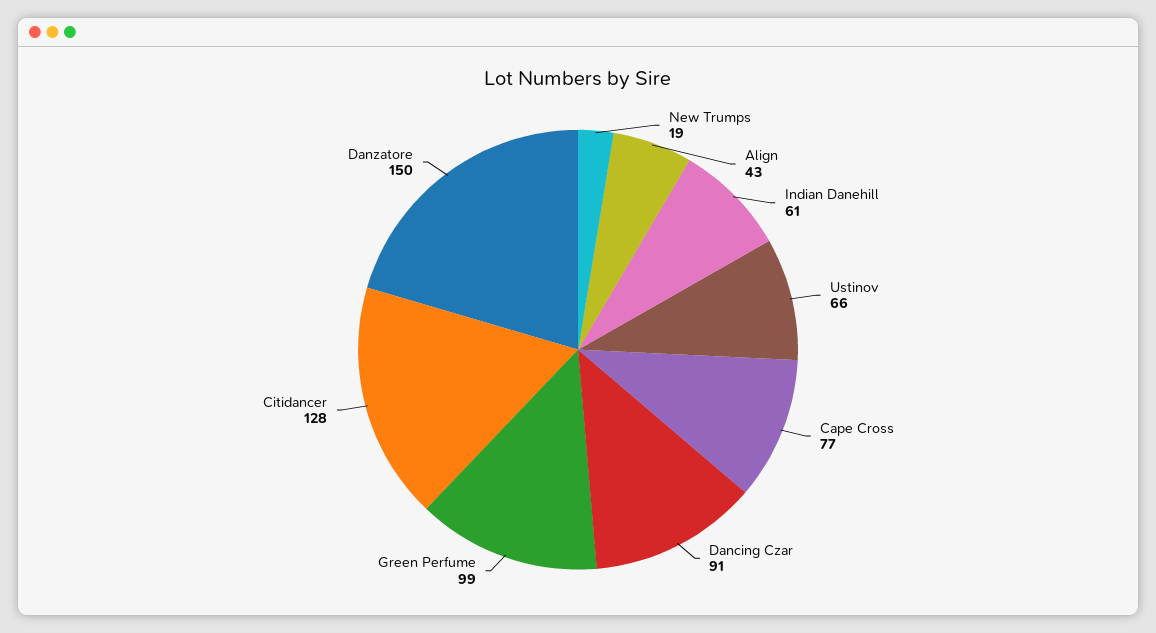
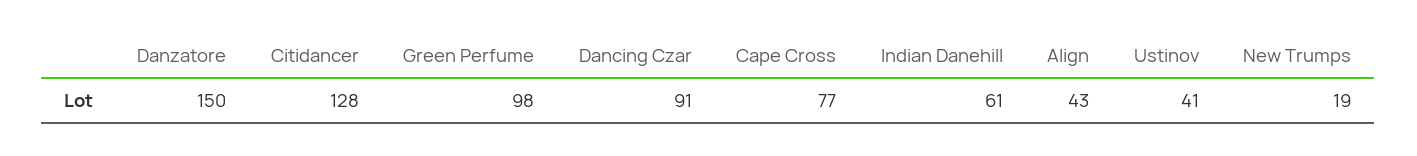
Ustinov: 66 -> 41
Green Perfume: 99 -> 98

